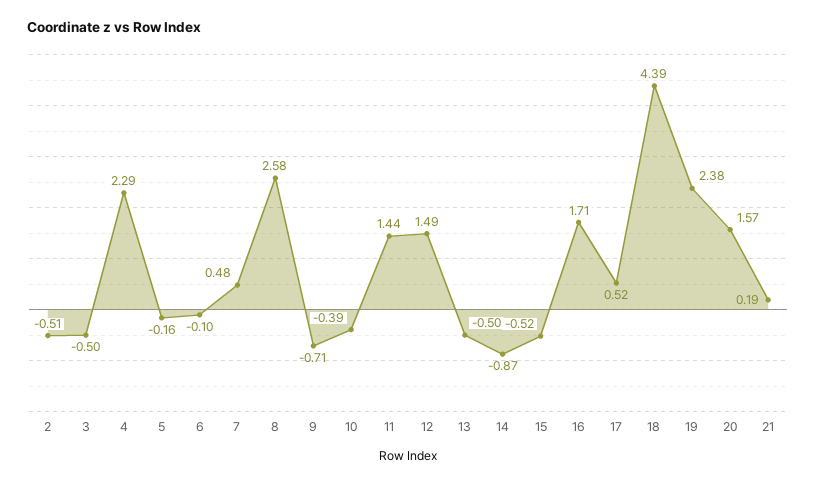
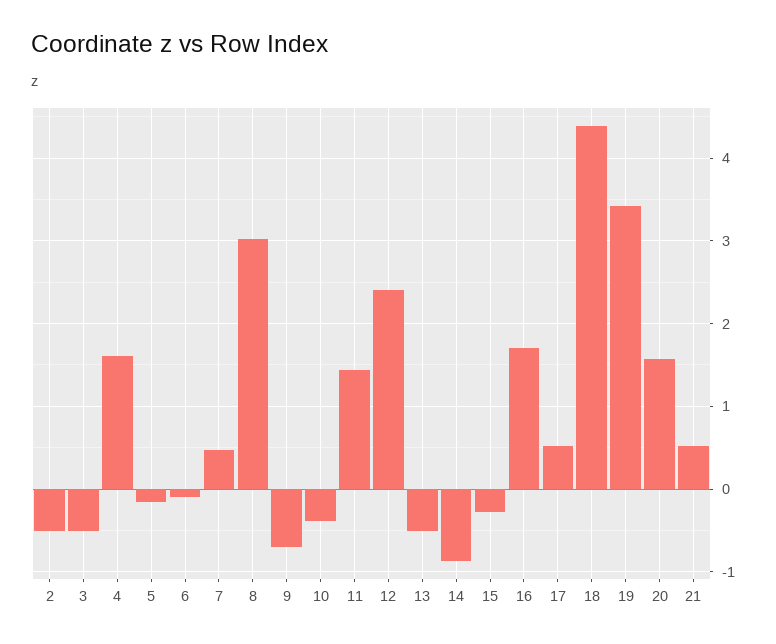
4: 2.29 -> 1.6
8: 2.58 -> 3
12: 1.49 -> 2.4
15: -0.52 -> -0.3
19: 2.38 -> 3.4
21: 0.19 -> 0.5

